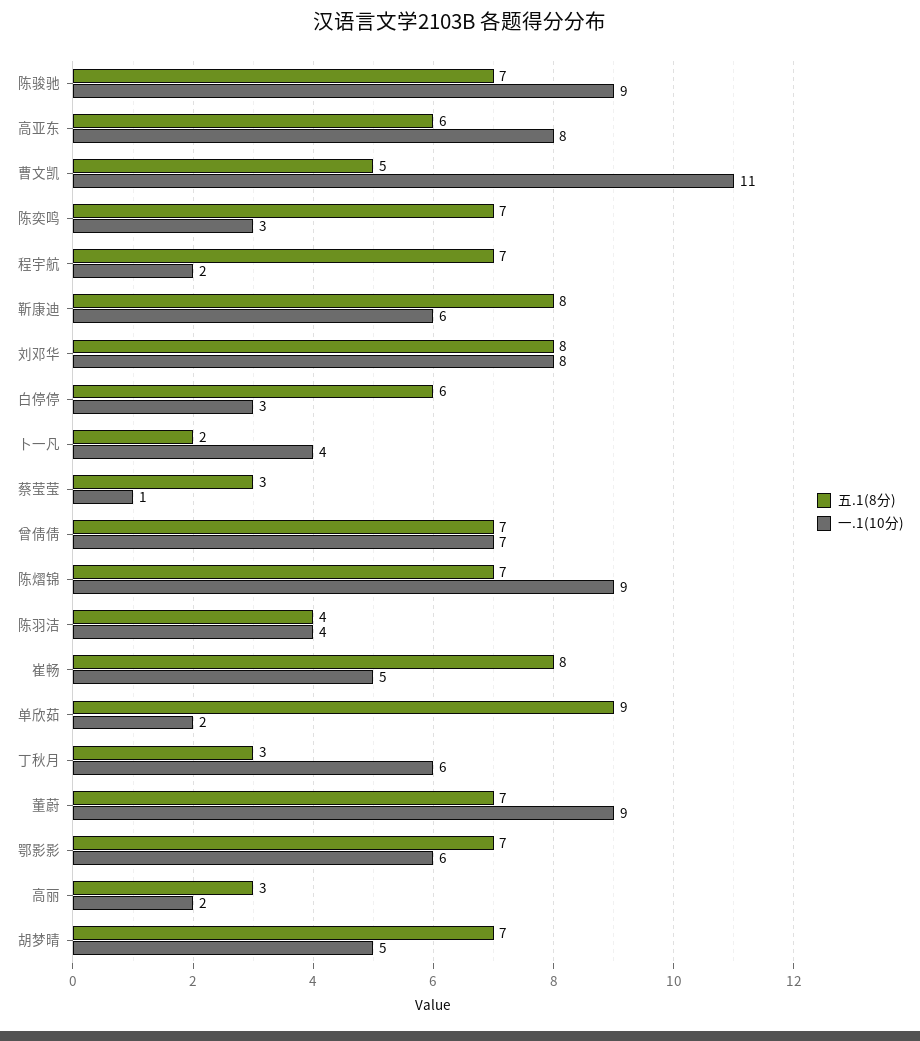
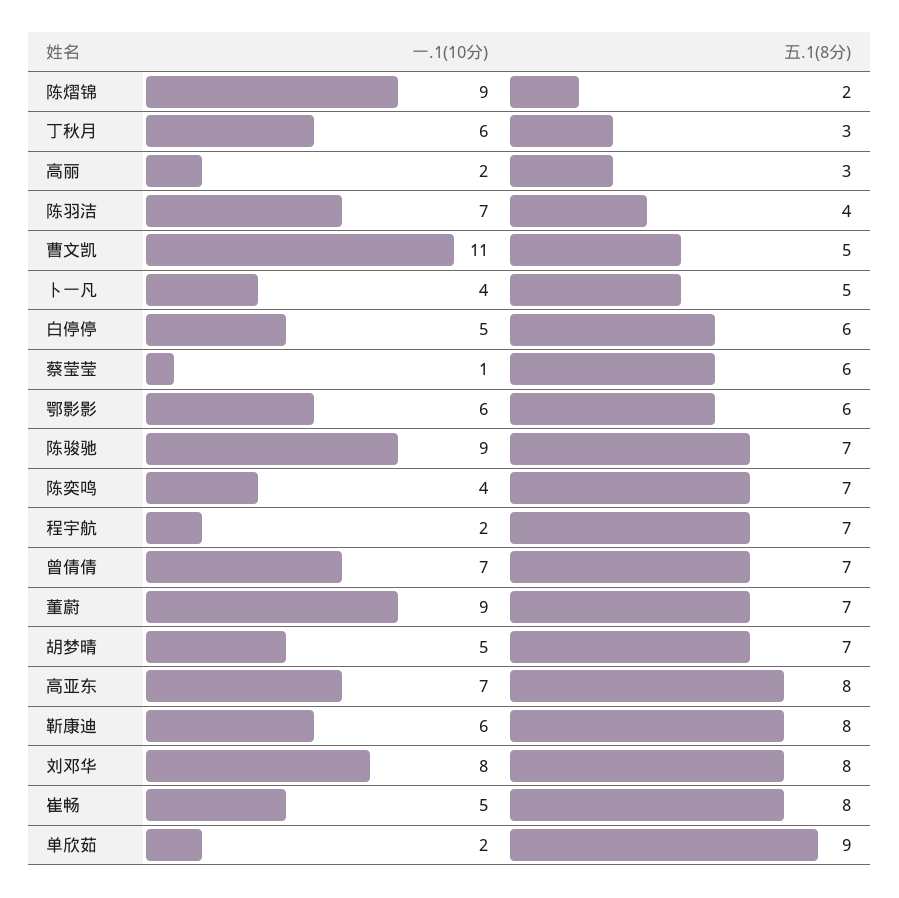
五.1(8分), 高亚东: 6 -> 8
一.1(10分), 高亚东: 8 -> 7
一.1(10分), 陈奕鸣: 3 -> 4
一.1(10分), 白停停: 3 -> 5
五.1(8分), 卜一凡: 2 -> 5
五.1(8分), 蔡莹莹: 3 -> 6
五.1(8分), 陈熠锦: 7 -> 2
一.1(10分), 陈羽洁: 4 -> 7
五.1(8分), 鄂影影: 7 -> 6

